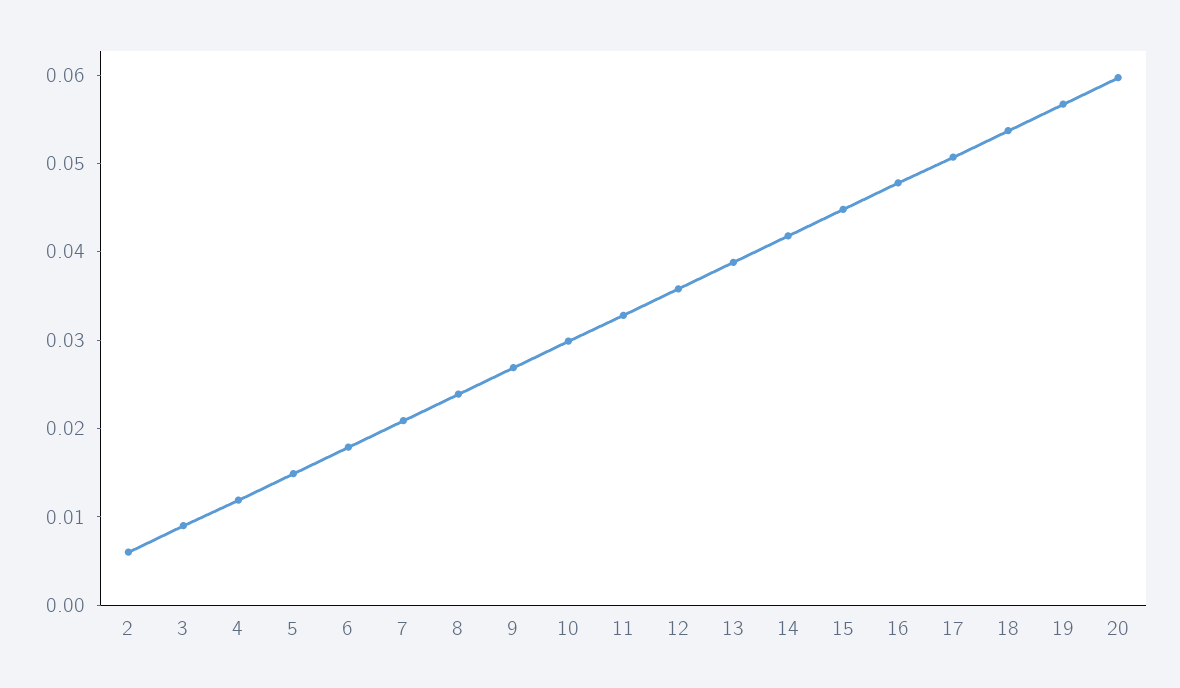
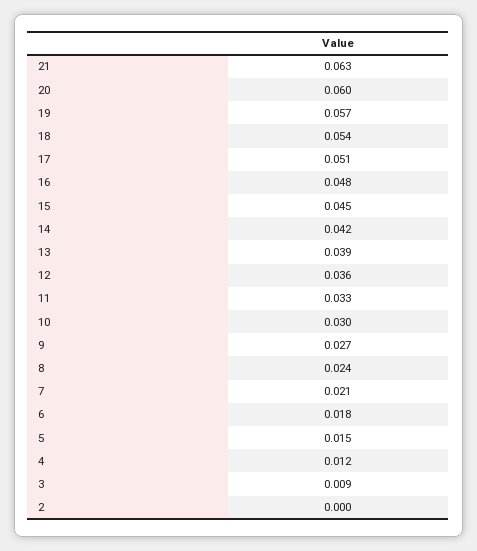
2: 0.006 -> 0
21: none -> 0.063

